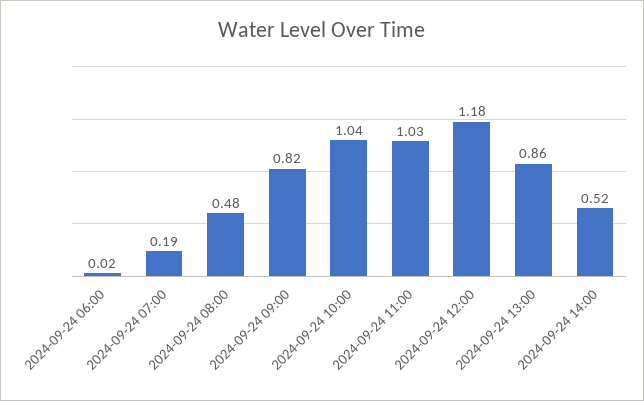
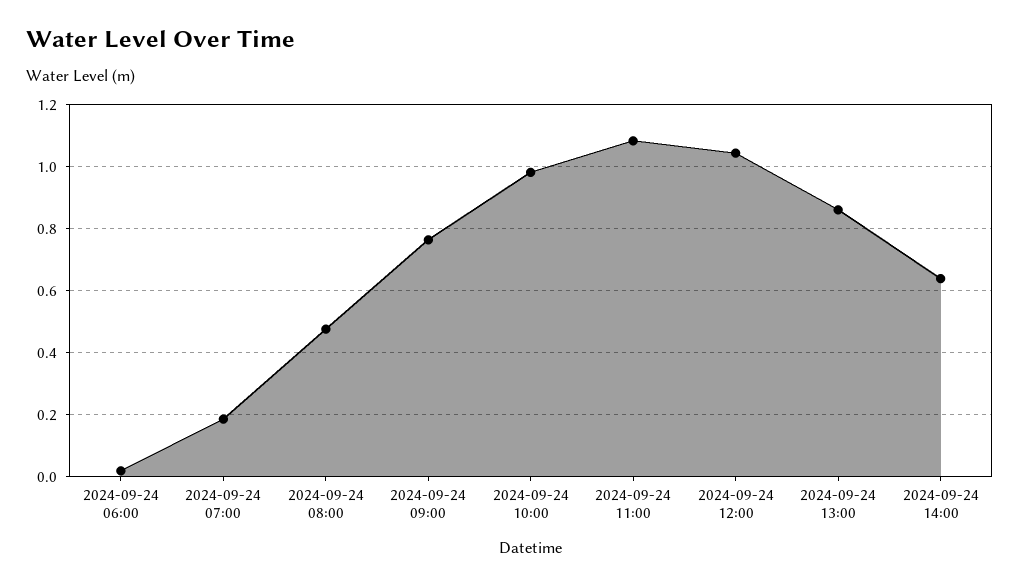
2024-09-24 09:00: 0.82 -> 0.76
2024-09-24 10:00: 1.04 -> 0.98
2024-09-24 11:00: 1.03 -> 1.08
2024-09-24 12:00: 1.18 -> 1.04
2024-09-24 14:00: 0.52 -> 0.64

